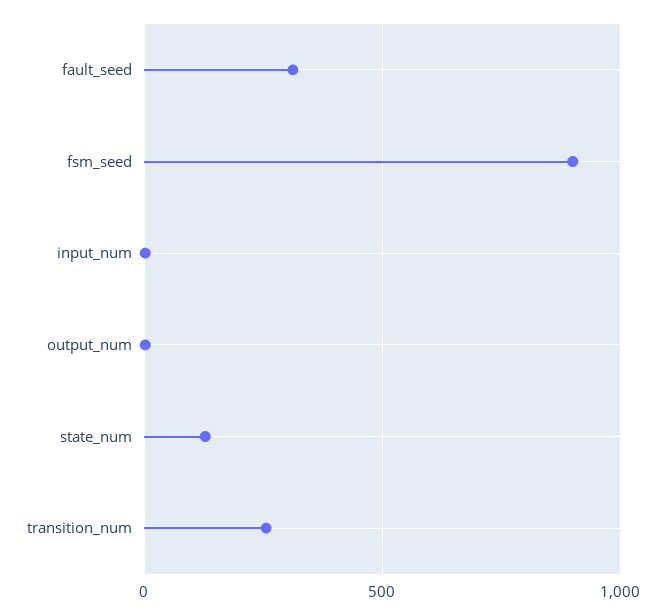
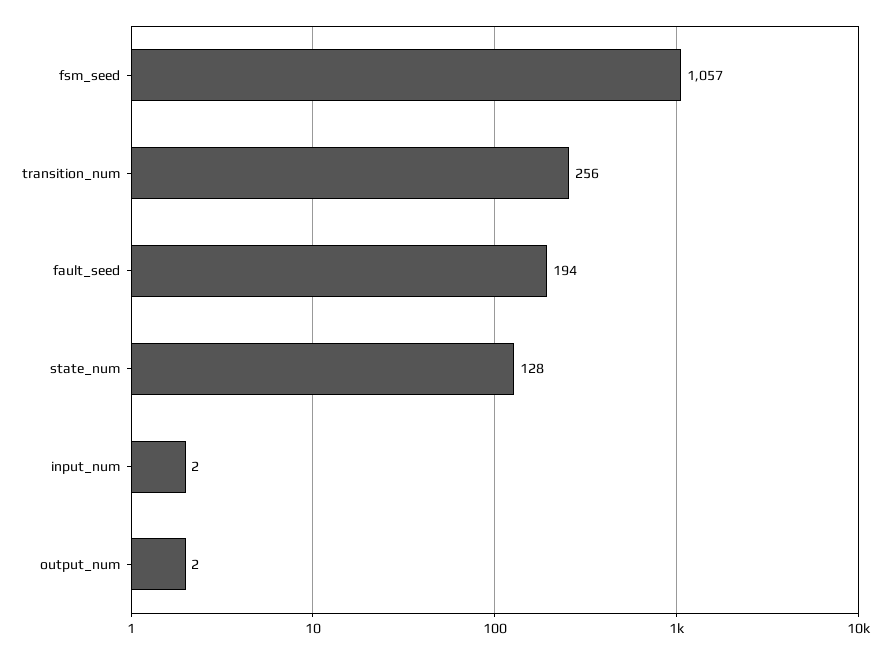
fault_seed: 300 -> 194
fsm_seed: 900 -> 1057

